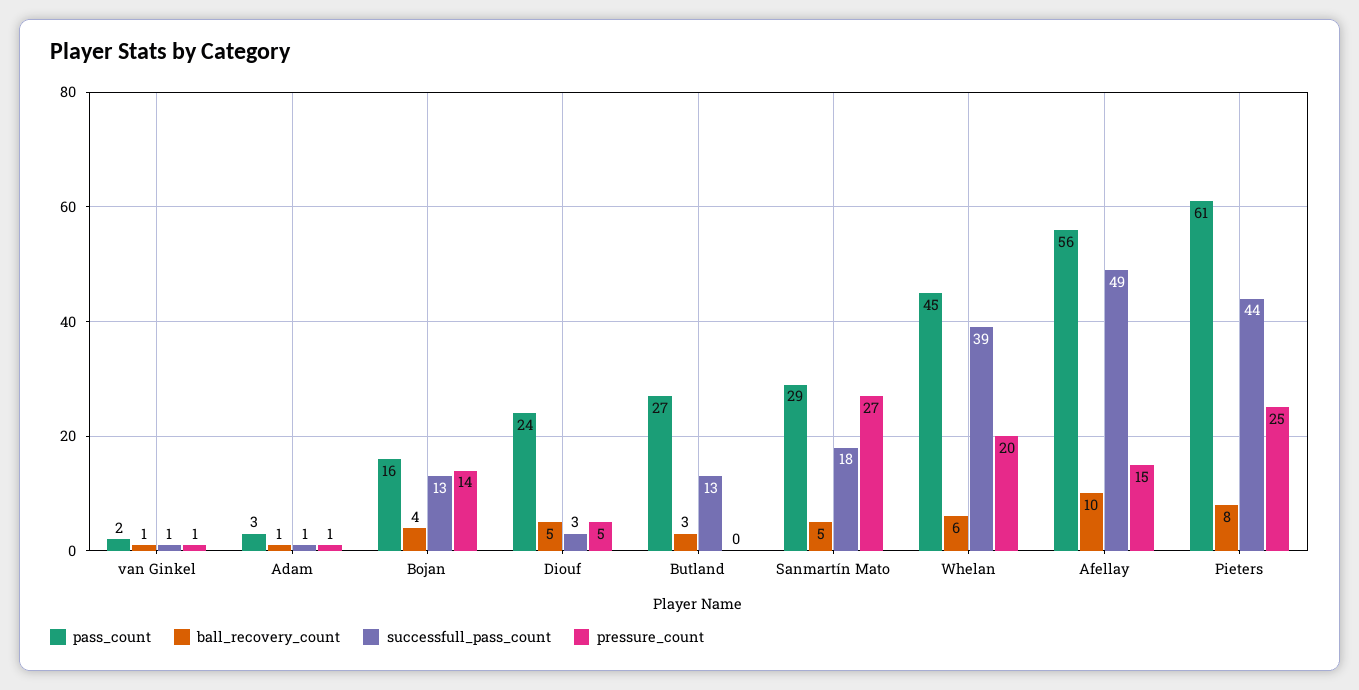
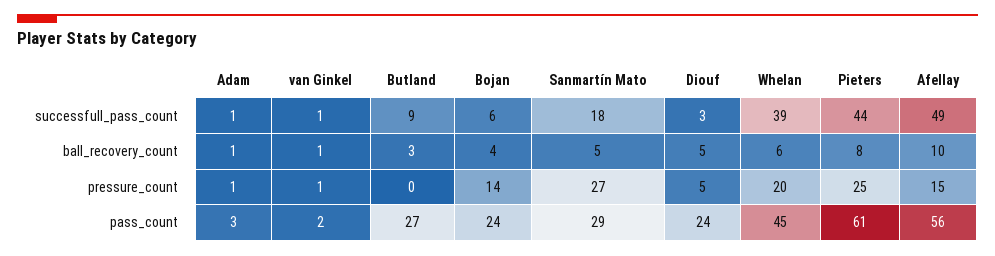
pass_count, Bojan: 16 -> 24
successfull_pass_count, Bojan: 13 -> 6
successfull_pass_count, Butland: 13 -> 9

